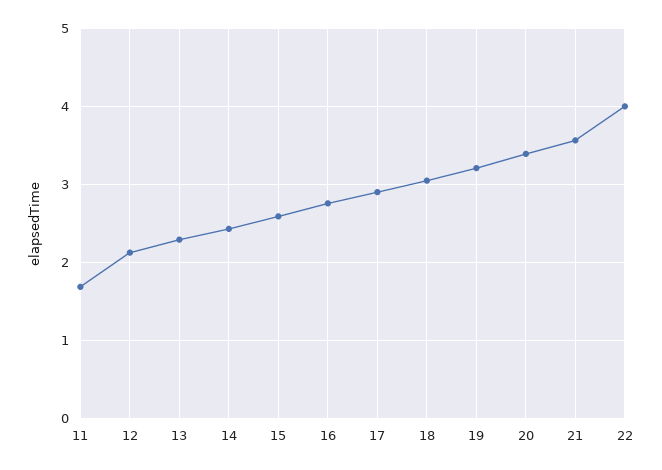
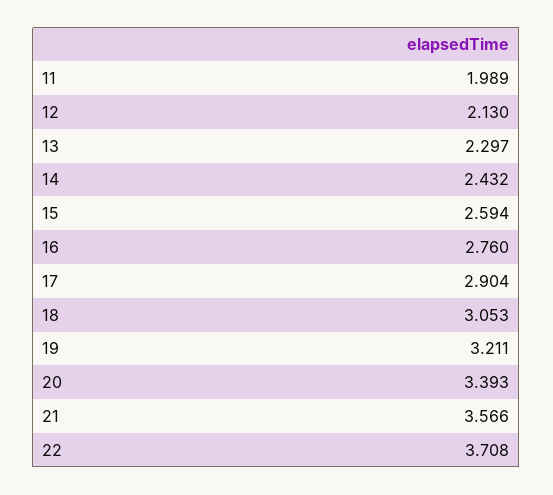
11: 1.7 -> 1.989
22: 4 -> 3.708

